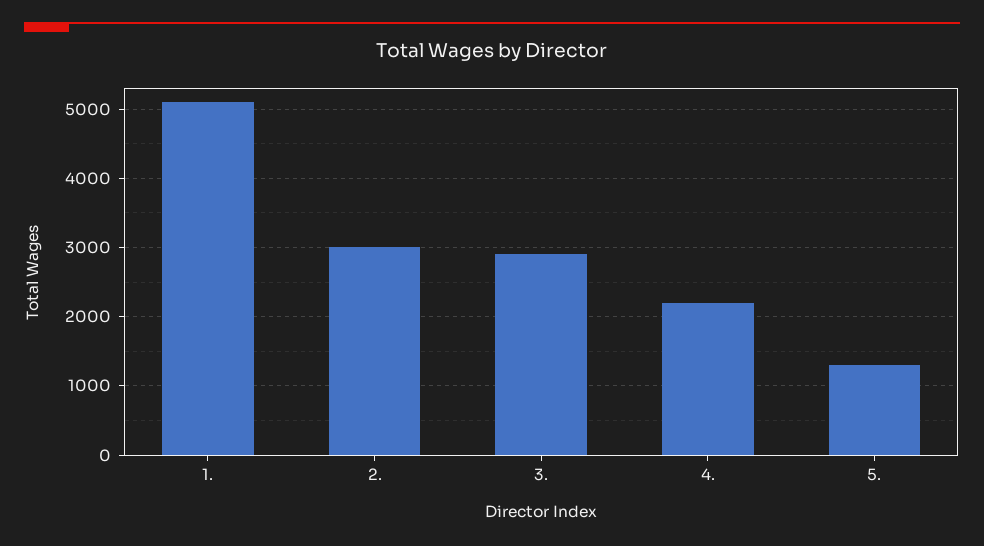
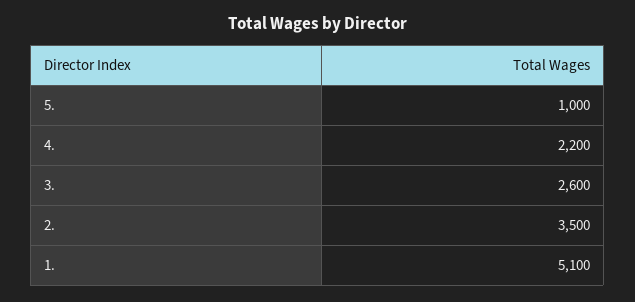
2.: 3000 -> 3500
3.: 2900 -> 2600
5.: 1300 -> 1000

